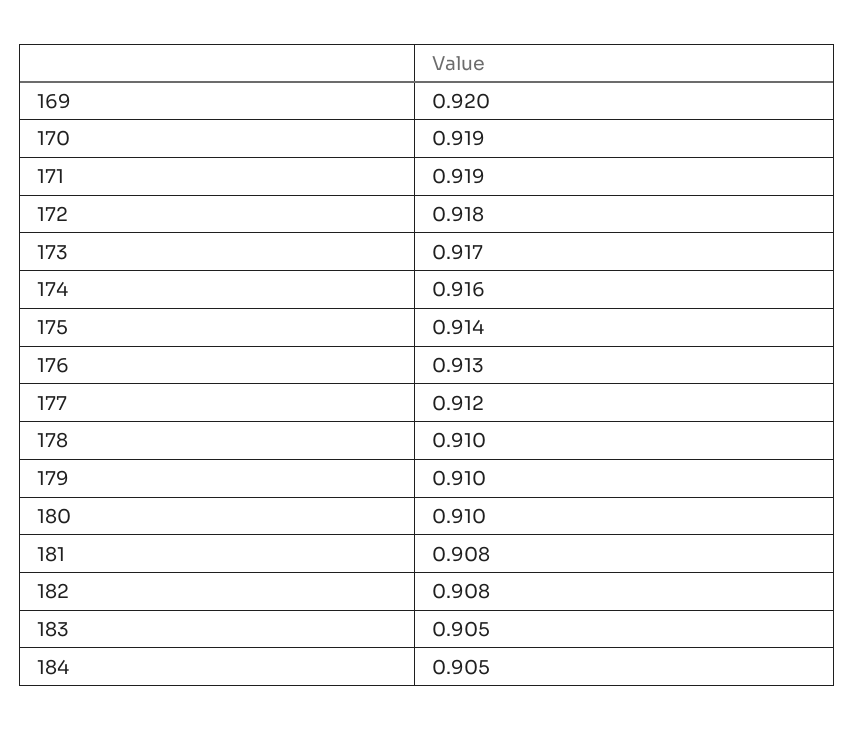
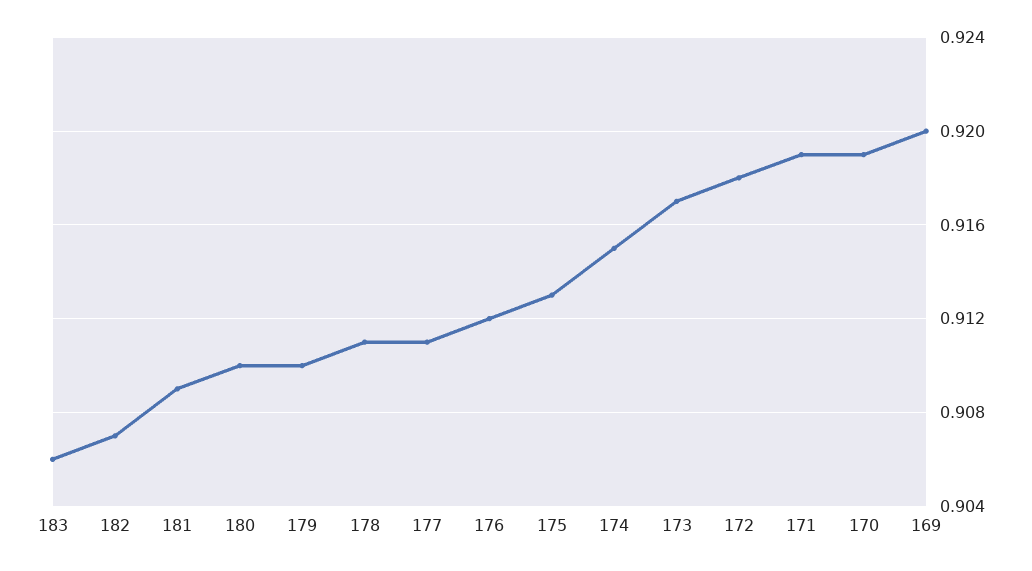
174: 0.916 -> 0.915
175: 0.914 -> 0.913
176: 0.913 -> 0.912
177: 0.912 -> 0.911
178: 0.91 -> 0.911
181: 0.908 -> 0.909
182: 0.908 -> 0.907
183: 0.905 -> 0.906
184: 0.905 -> none

